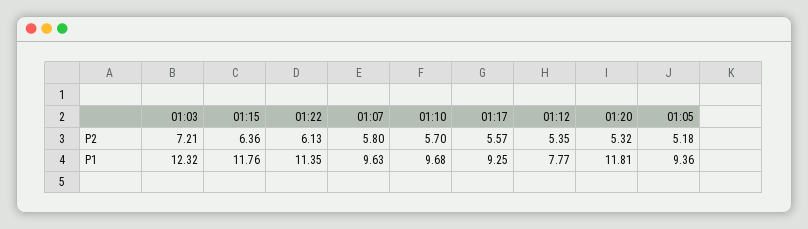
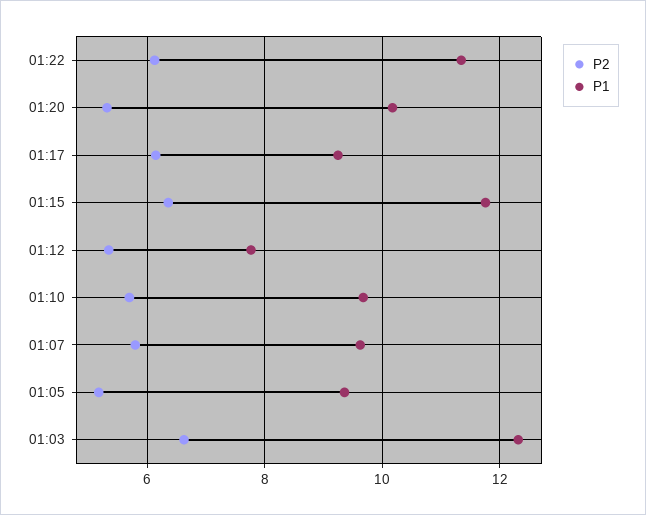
P2, 01:03: 7.21 -> 6.6
P2, 01:17: 5.57 -> 6.2
P1, 01:20: 11.81 -> 10.2

